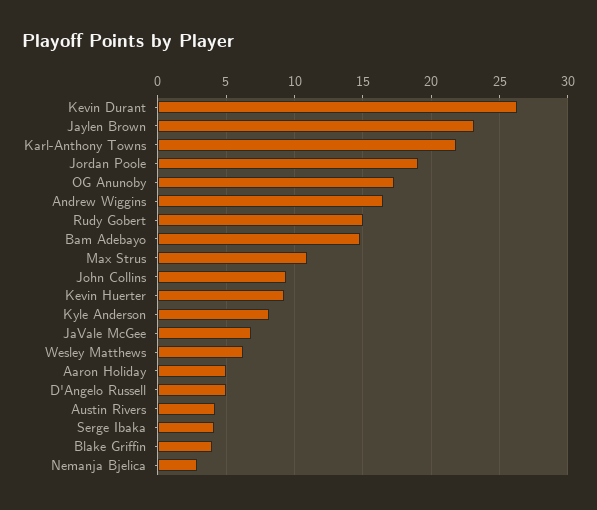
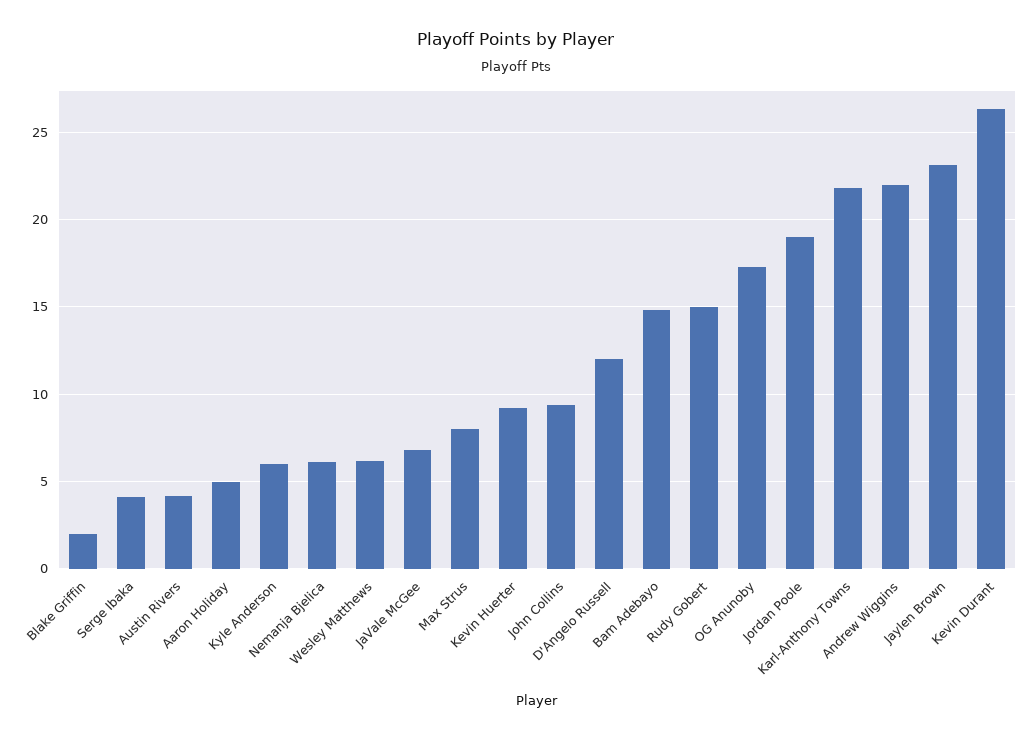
Andrew Wiggins: 16.5 -> 22
Max Strus: 11 -> 8
Kyle Anderson: 8 -> 6
D'Angelo Russell: 5 -> 12
Blake Griffin: 4 -> 2
Nemanja Bjelica: 3 -> 6

